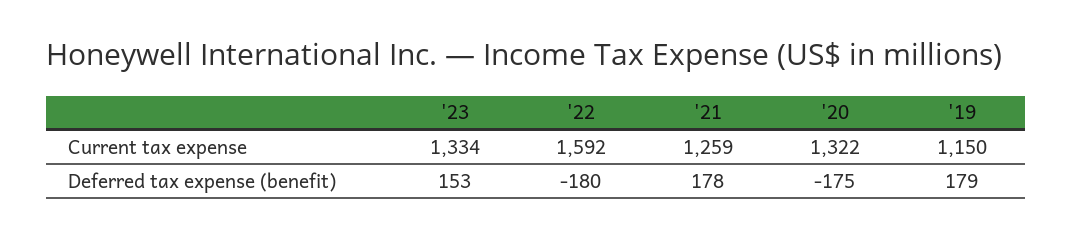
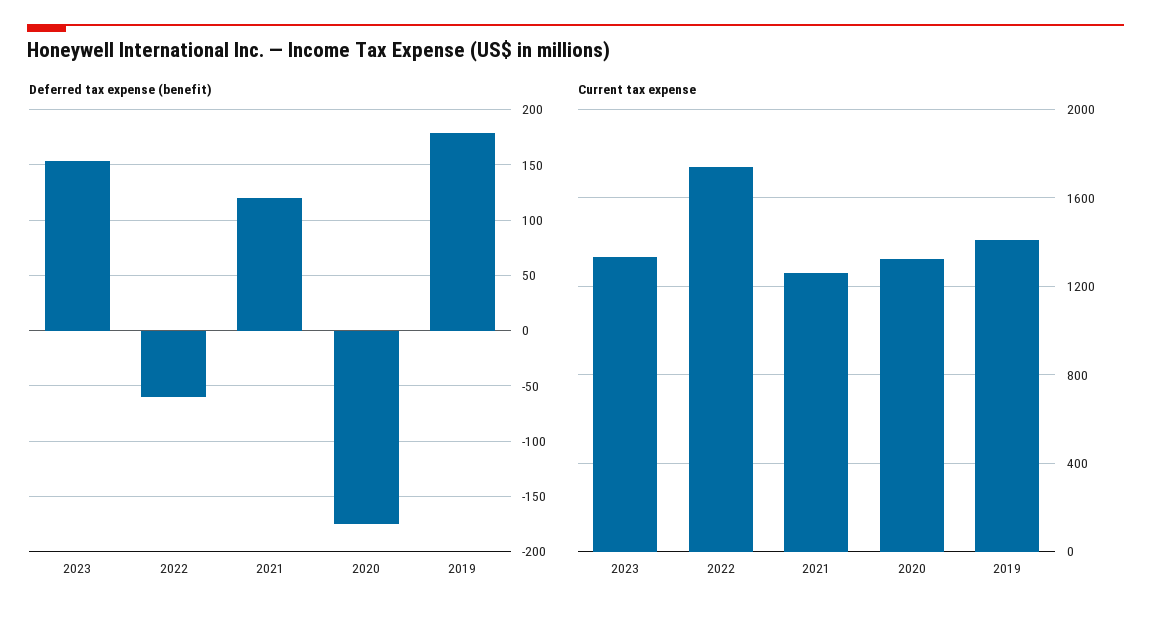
Current tax expense, '22: 1592 -> 1750
Current tax expense, '19: 1150 -> 1400
Deferred tax expense (benefit), '22: -180 -> -60
Deferred tax expense (benefit), '21: 178 -> 120

